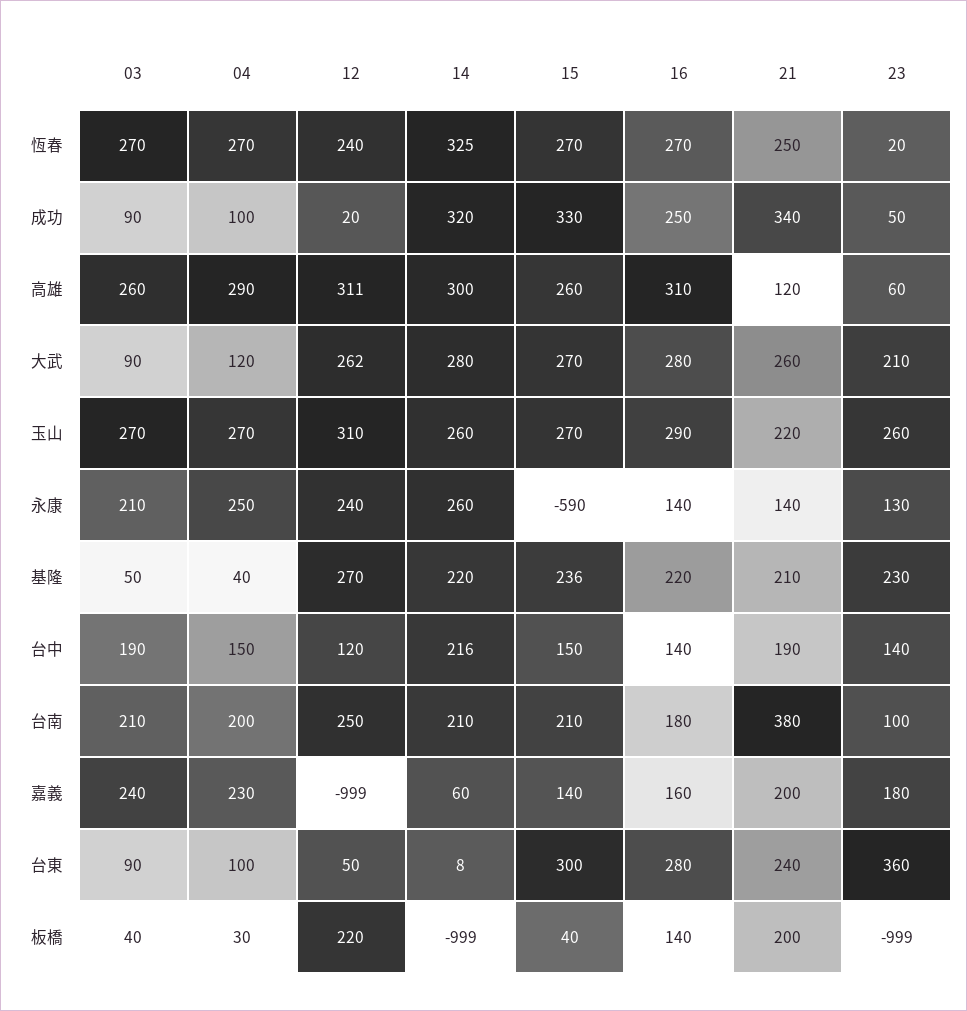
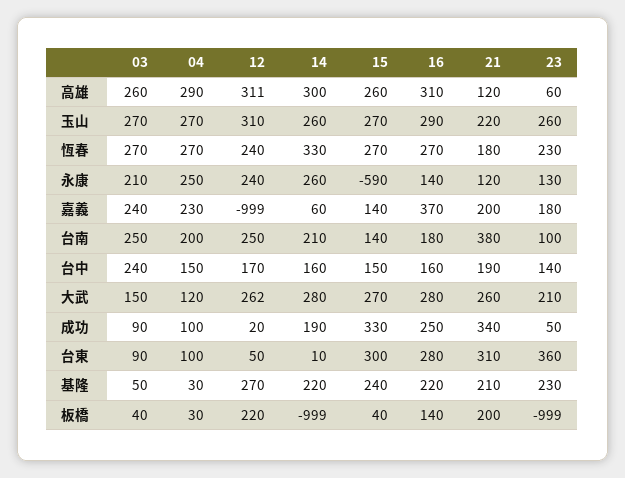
14, 恆春: 325 -> 330
21, 恆春: 250 -> 180
23, 恆春: 20 -> 230
14, 成功: 320 -> 190
03, 大武: 90 -> 150
21, 永康: 140 -> 120
04, 基隆: 40 -> 30
15, 基隆: 236 -> 240
03, 台中: 190 -> 240
12, 台中: 120 -> 170
14, 台中: 216 -> 160
16, 台中: 140 -> 160
03, 台南: 210 -> 250
15, 台南: 210 -> 140
16, 嘉義: 160 -> 370
14, 台東: 8 -> 10
21, 台東: 240 -> 310

